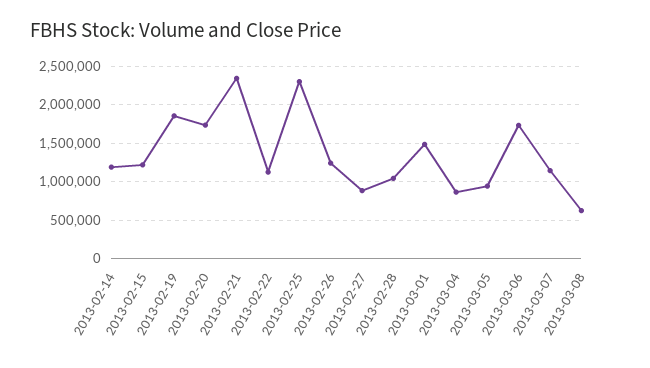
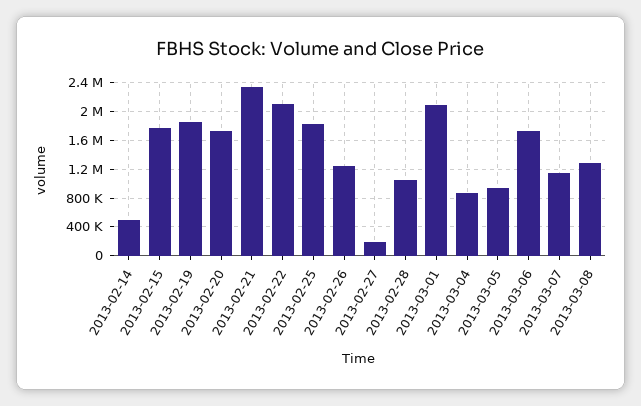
2013-02-14: 1200000 -> 500000
2013-02-15: 1200000 -> 1800000
2013-02-22: 1100000 -> 2100000
2013-02-25: 2300000 -> 1800000
2013-02-27: 900000 -> 200000
2013-03-01: 1500000 -> 2100000
2013-03-08: 600000 -> 1300000

